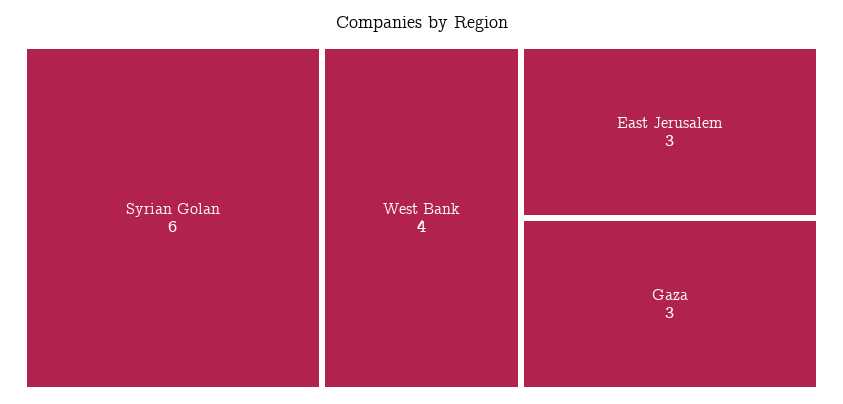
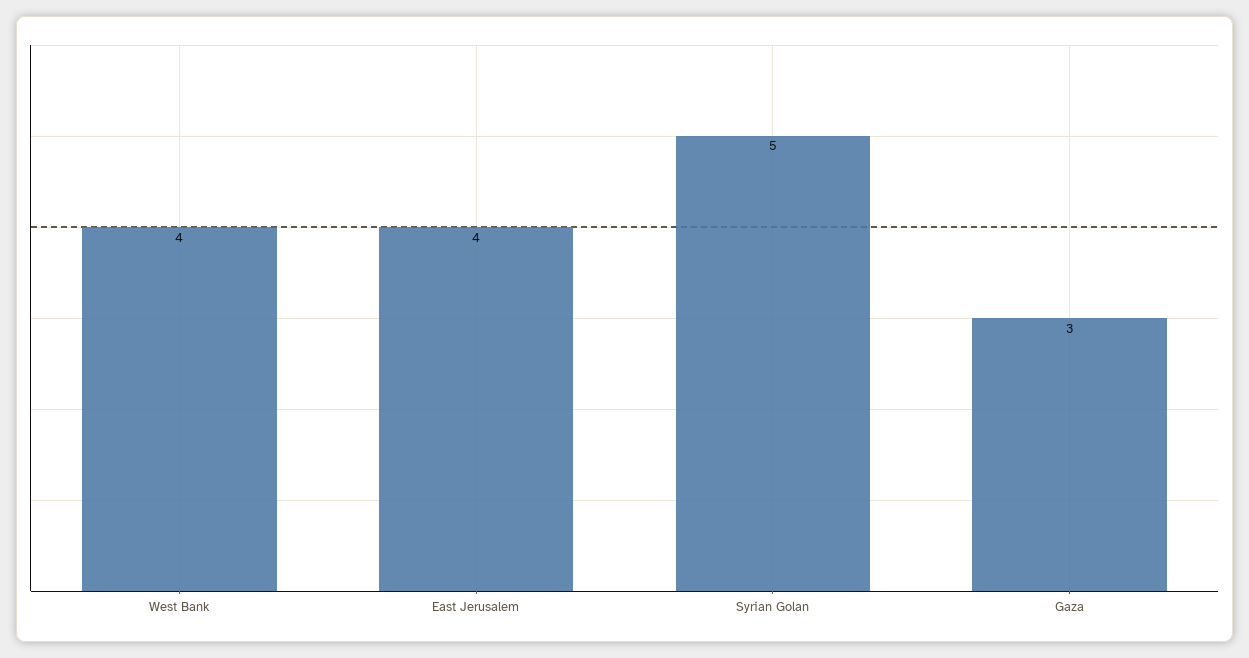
Syrian Golan: 6 -> 5
East Jerusalem: 3 -> 4

